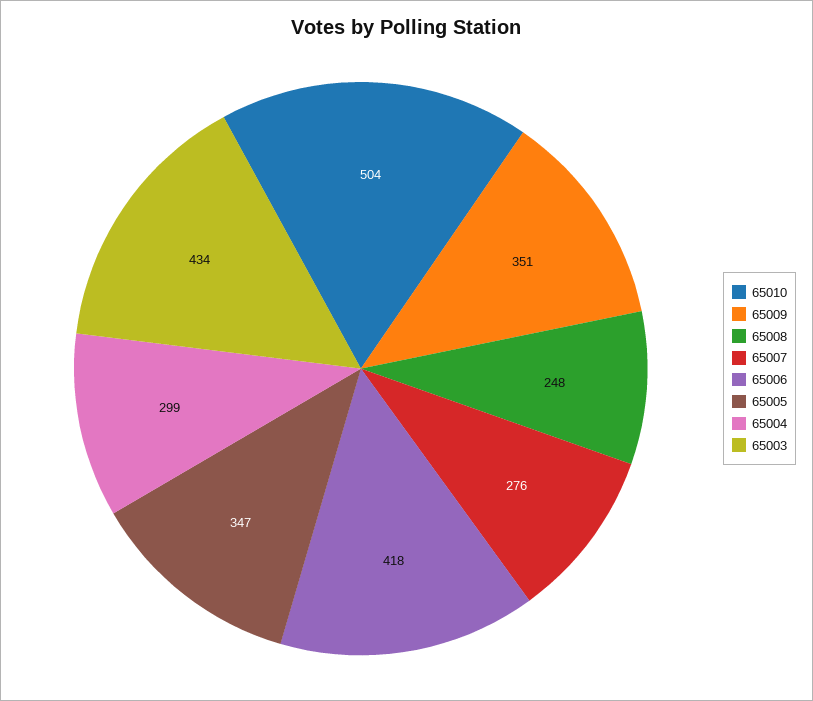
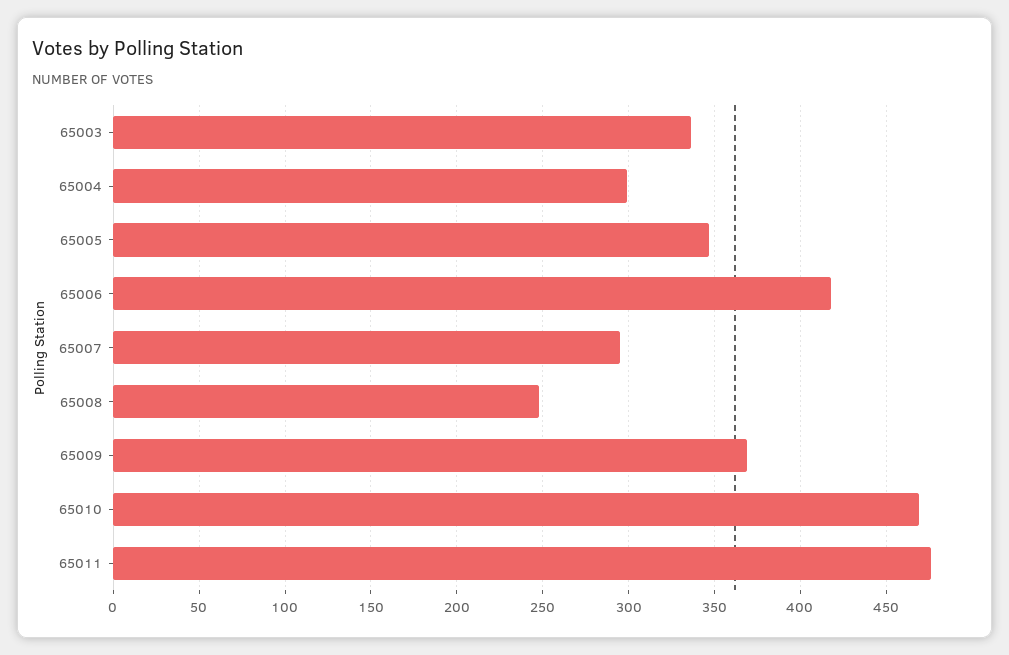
65010: 504 -> 470
65009: 351 -> 370
65007: 276 -> 295
65003: 434 -> 335
65011: none -> 475

